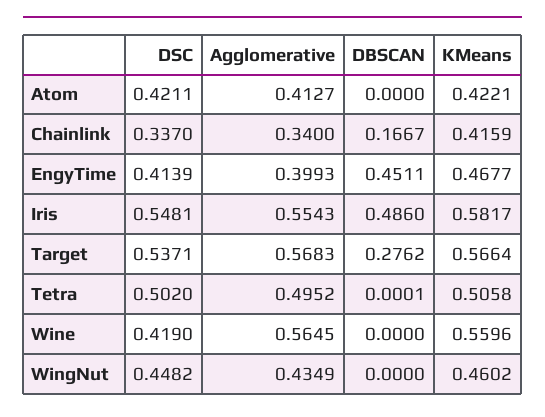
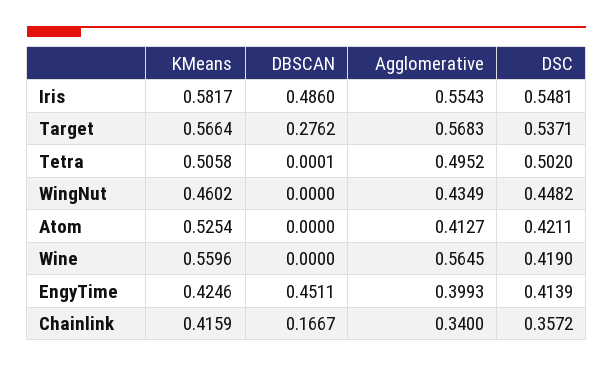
KMeans, Atom: 0.4221 -> 0.5254
DSC, Chainlink: 0.337 -> 0.3572
KMeans, EngyTime: 0.4677 -> 0.4246

